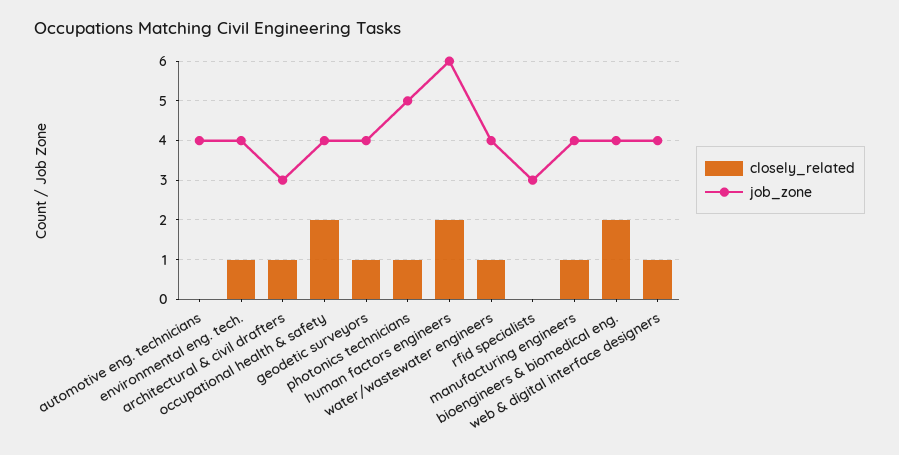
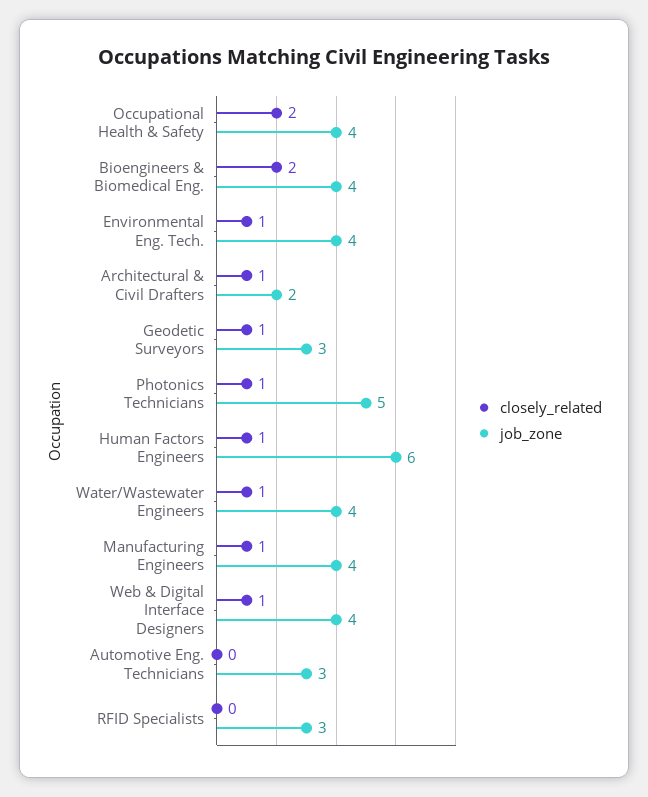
job_zone, automotive eng. technicians: 4 -> 3
job_zone, architectural & civil drafters: 3 -> 2
job_zone, geodetic surveyors: 4 -> 3
closely_related, human factors engineers: 2 -> 1

